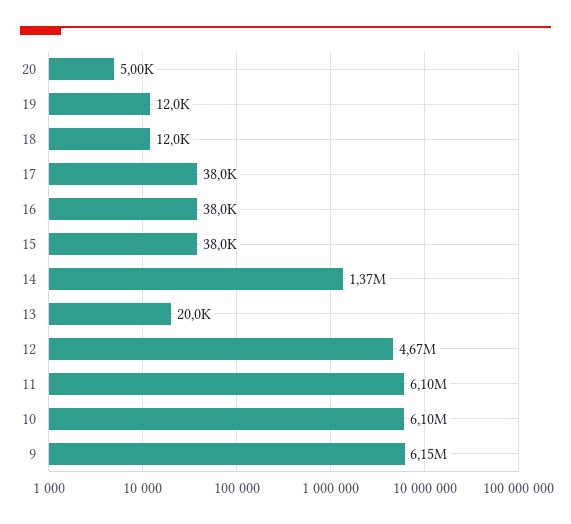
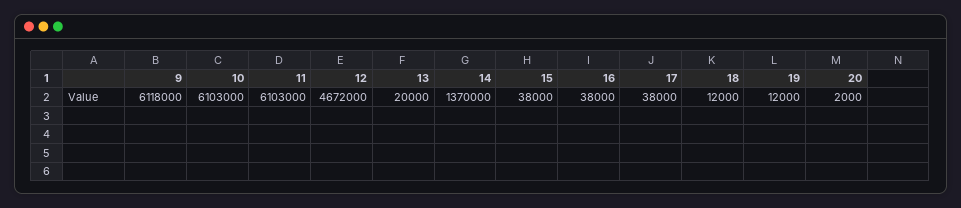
20: 5000 -> 2000
9: 6150000 -> 6118000

